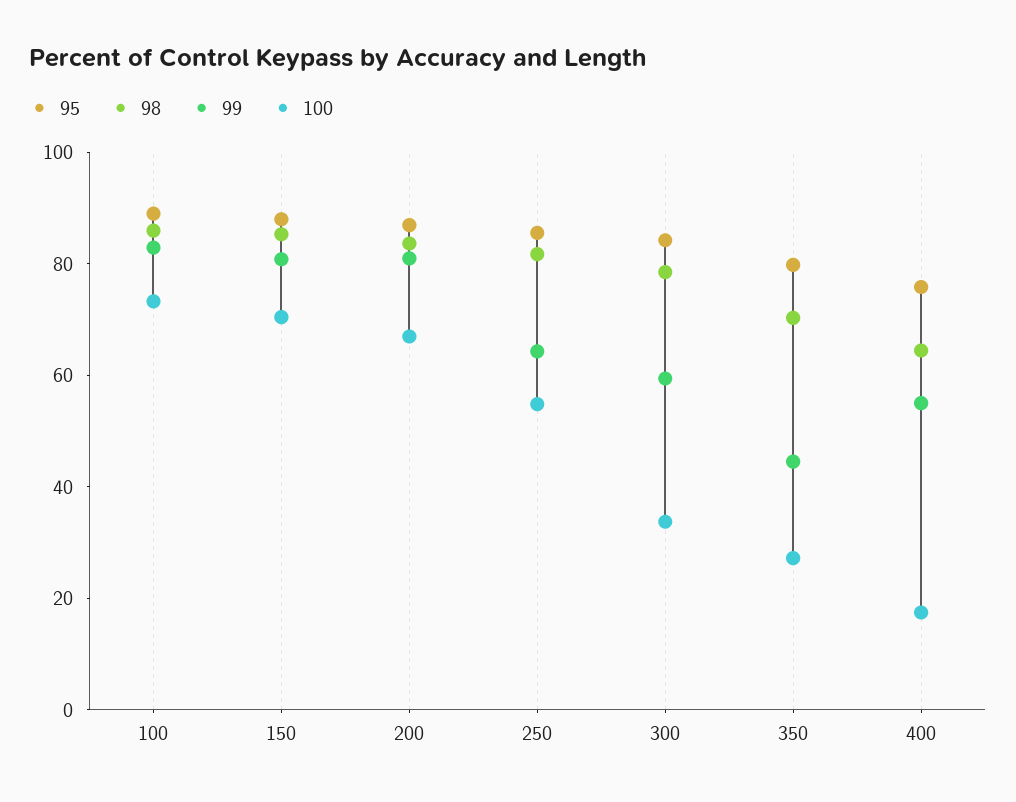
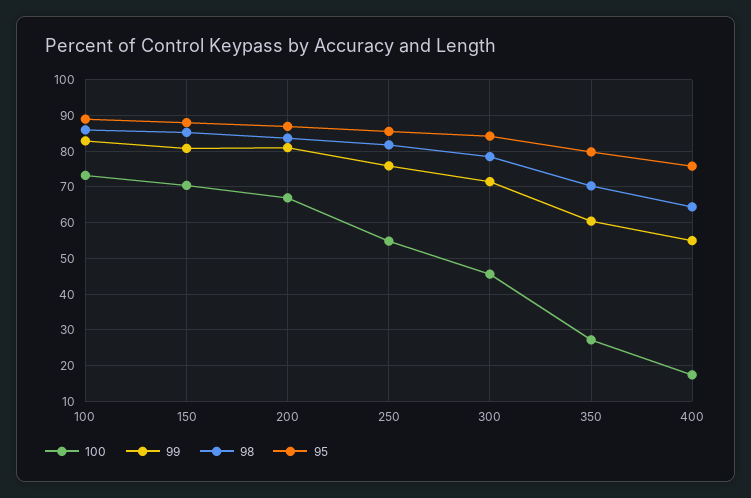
99, 250: 65 -> 76
99, 300: 60 -> 72
100, 300: 35 -> 46
99, 350: 45 -> 60

